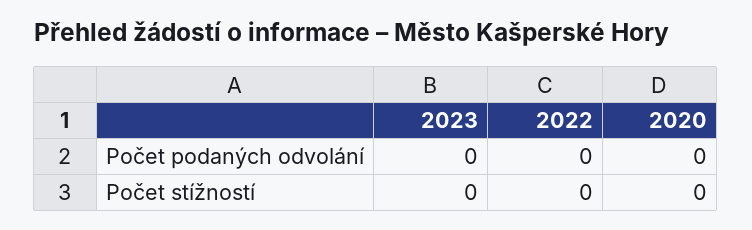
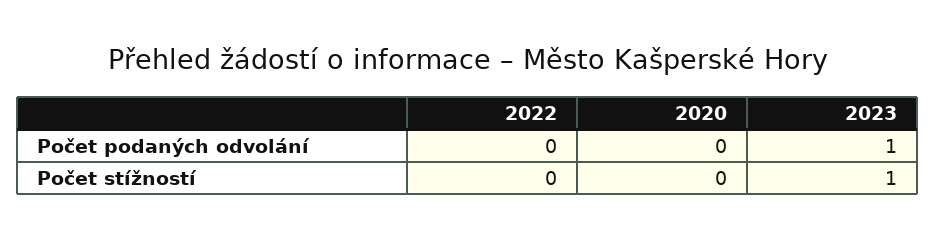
2023, Počet podaných odvolání: 0 -> 1
2023, Počet stížností: 0 -> 1

